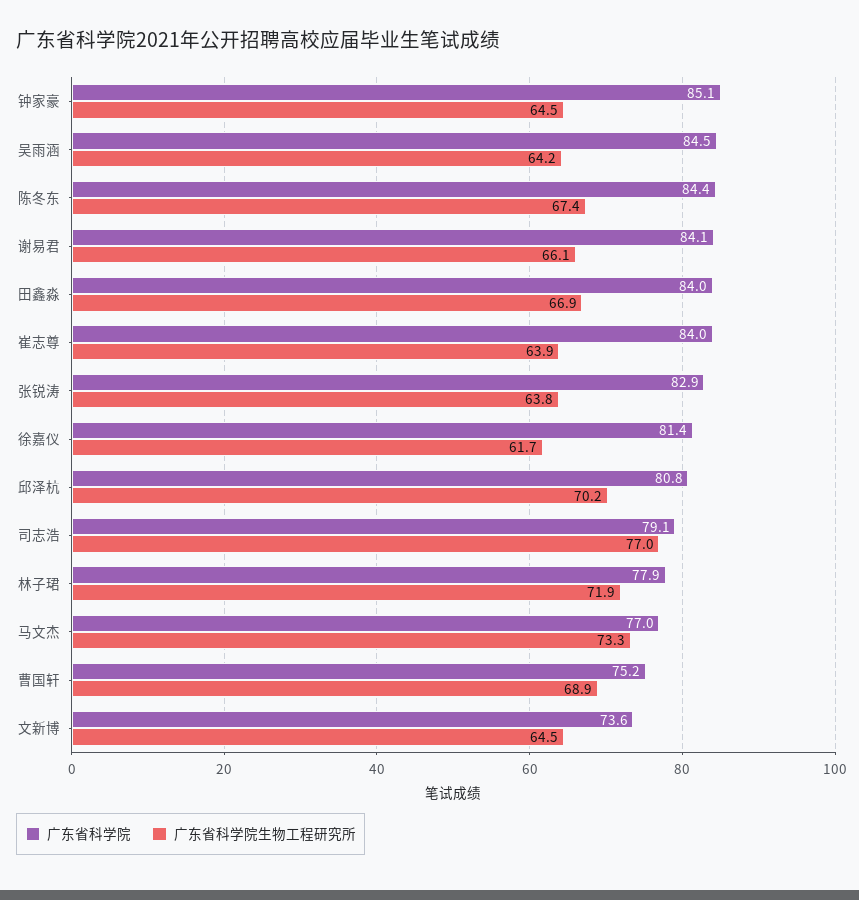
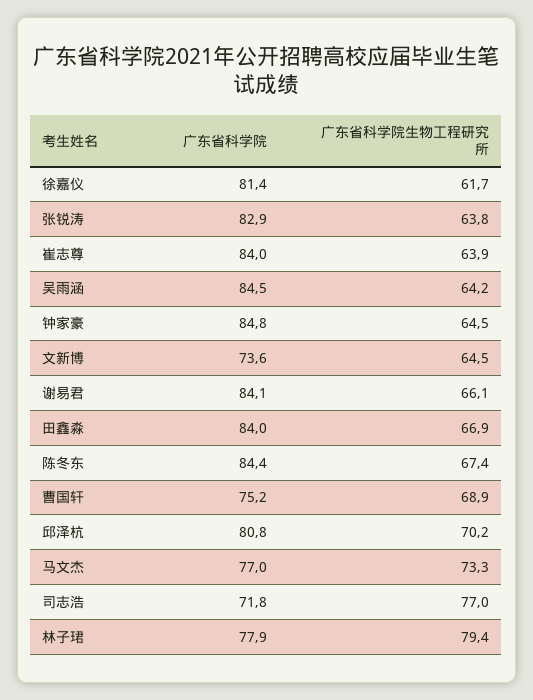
广东省科学院, 钟家豪: 85.1 -> 84.8
广东省科学院, 司志浩: 79.1 -> 71.8
广东省科学院生物工程研究所, 林子珺: 71.9 -> 79.4

